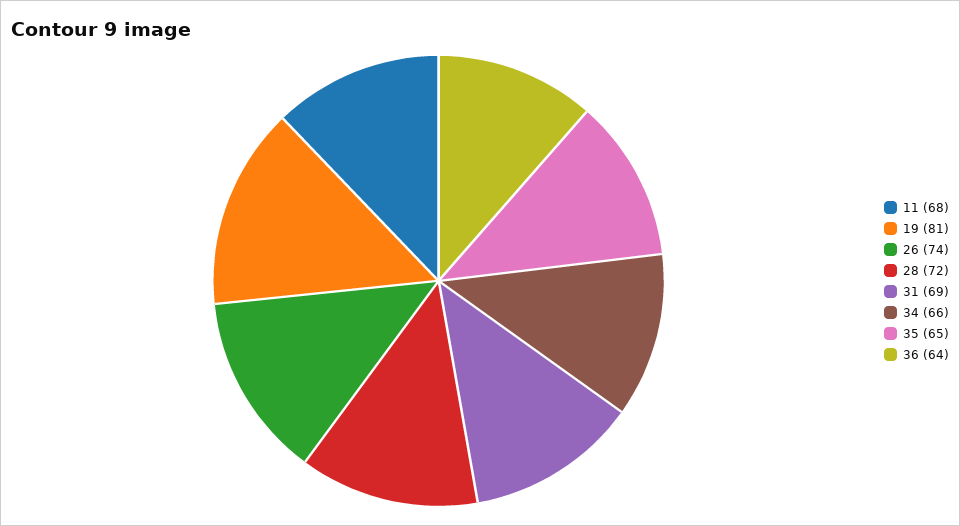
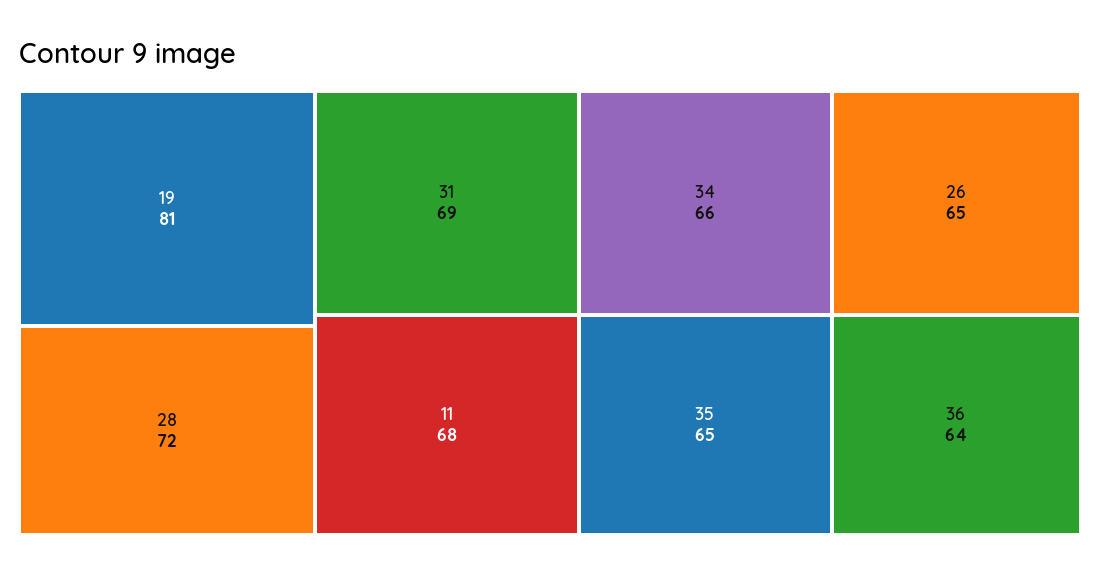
26: 74 -> 65

